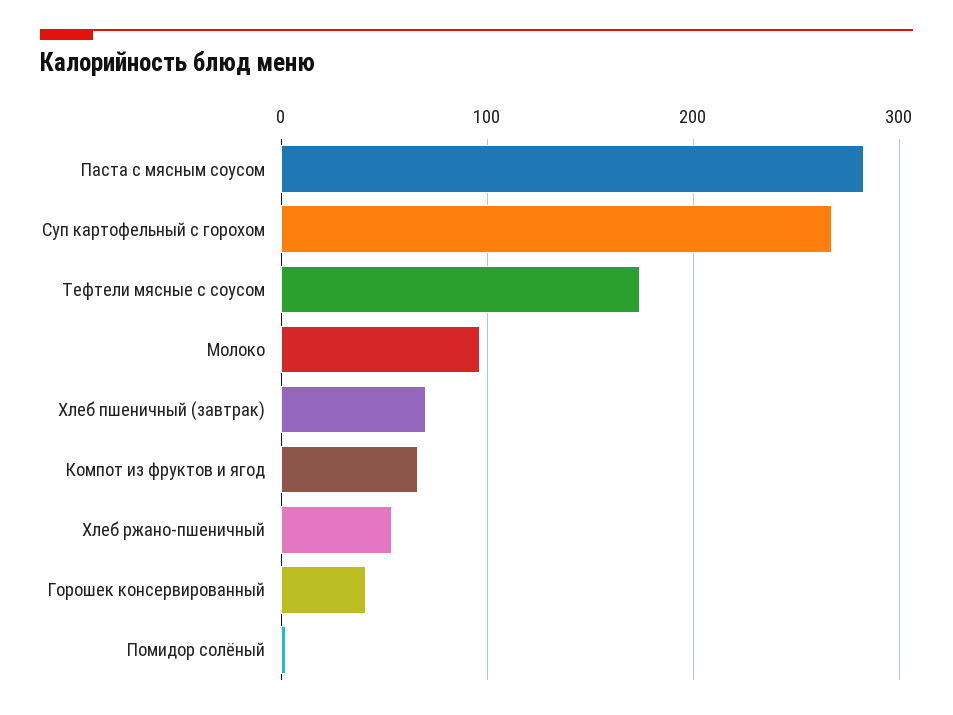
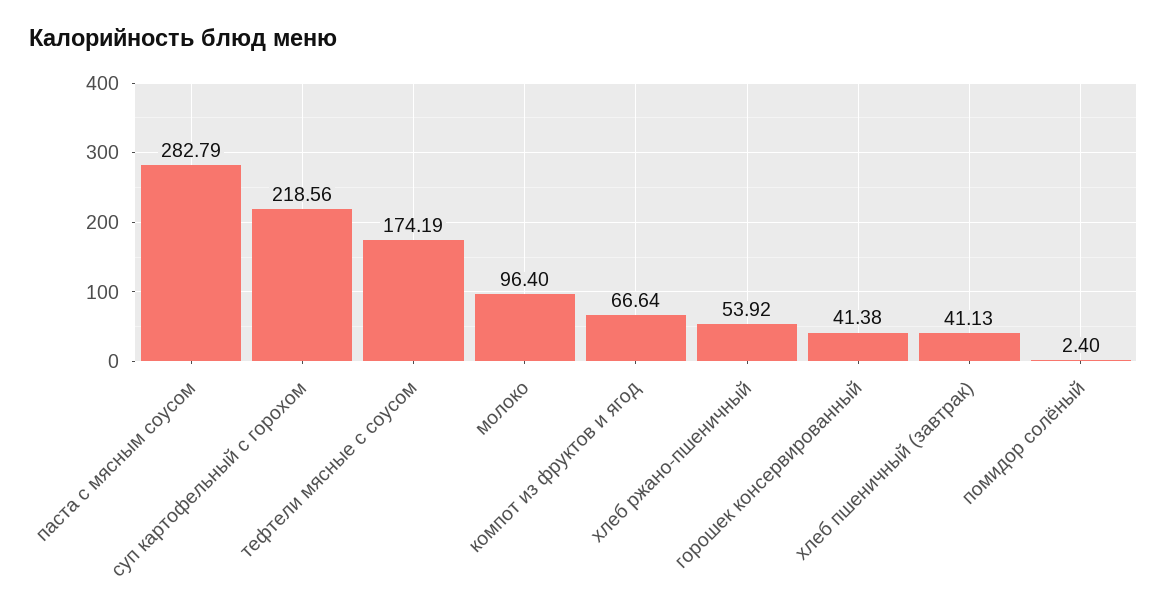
Суп картофельный с горохом: 270 -> 218.56
Хлеб пшеничный (завтрак): 70 -> 41.13

